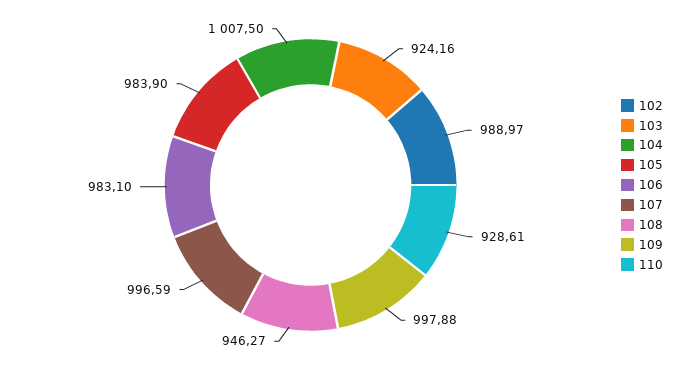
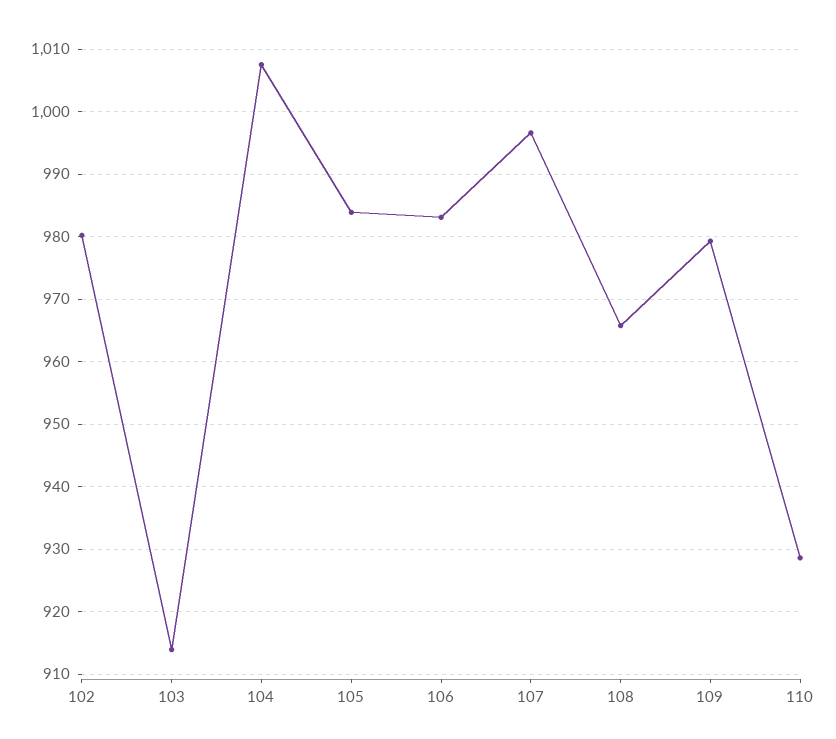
102: 988.97 -> 980
103: 924.16 -> 914
108: 946.27 -> 966
109: 997.88 -> 979

